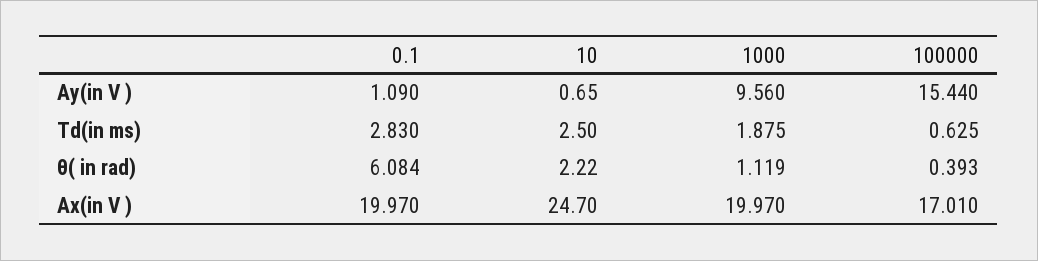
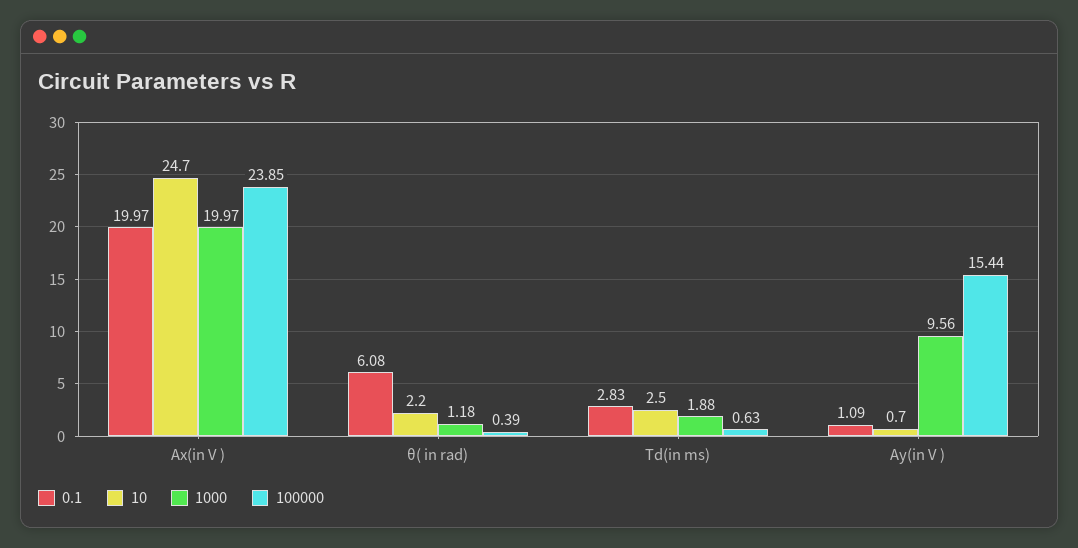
1000, θ( in rad): 1.119 -> 1.18
100000, Ax(in V ): 17.01 -> 23.85

